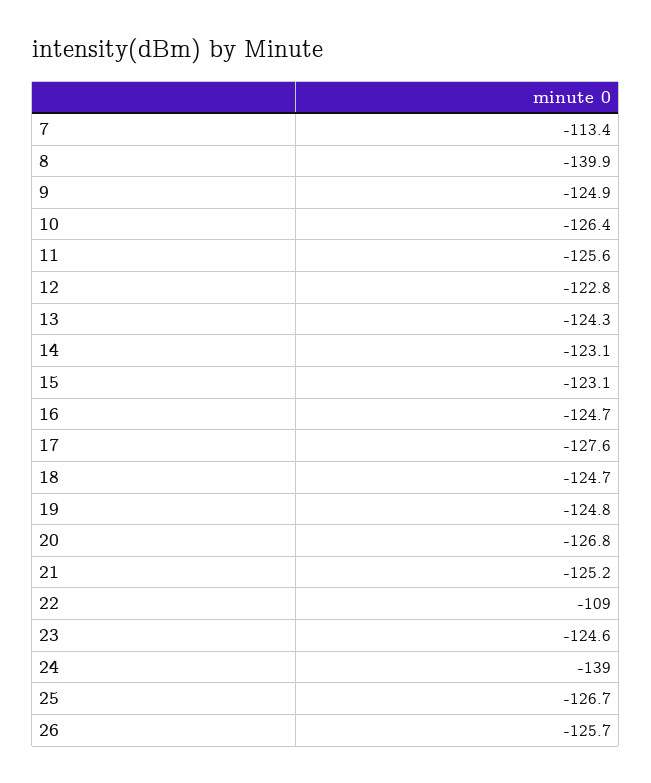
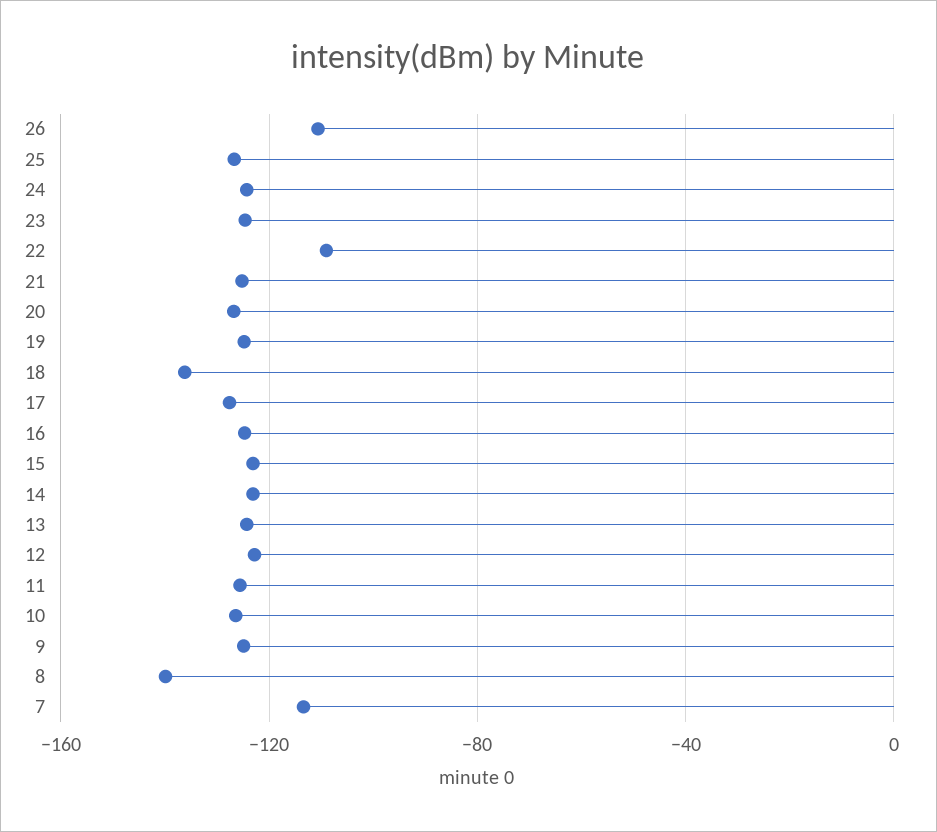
18: -124.7 -> -135
24: -139 -> -125
26: -125.7 -> -110

